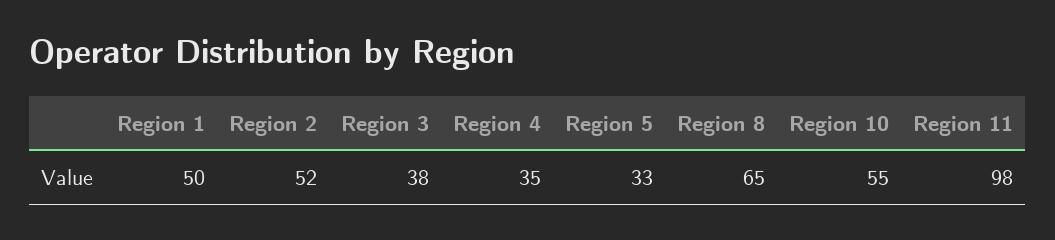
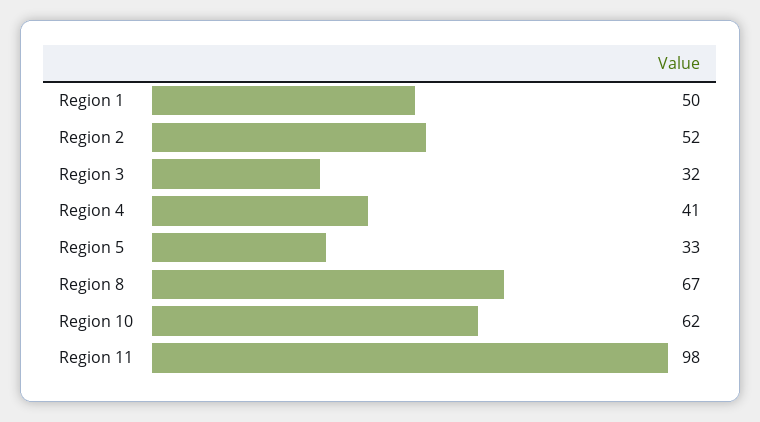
Region 3: 38 -> 32
Region 4: 35 -> 41
Region 8: 65 -> 67
Region 10: 55 -> 62

